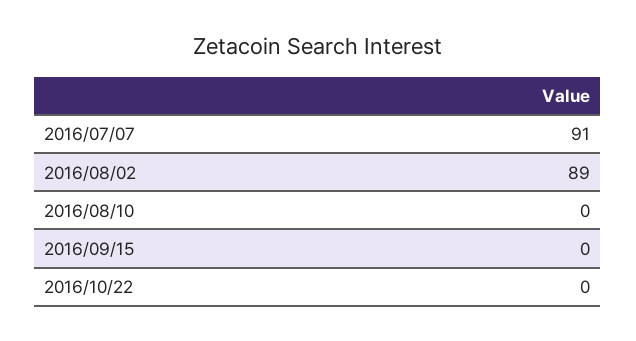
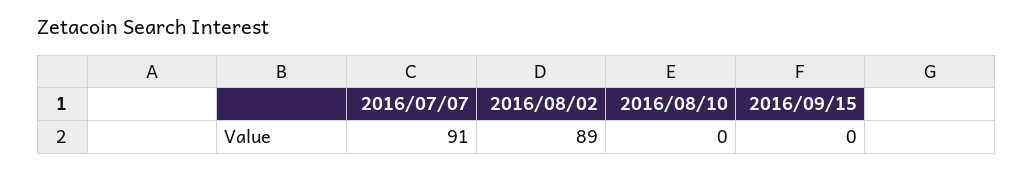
2016/10/22: 0 -> none

